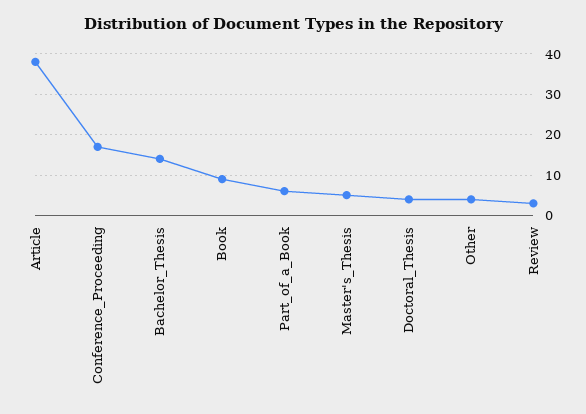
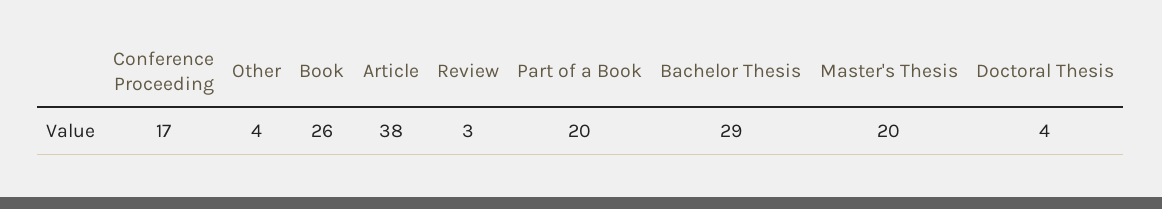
Bachelor_Thesis: 15 -> 29
Book: 10 -> 26
Part_of_a_Book: 5 -> 20
Master's_Thesis: 5 -> 20

